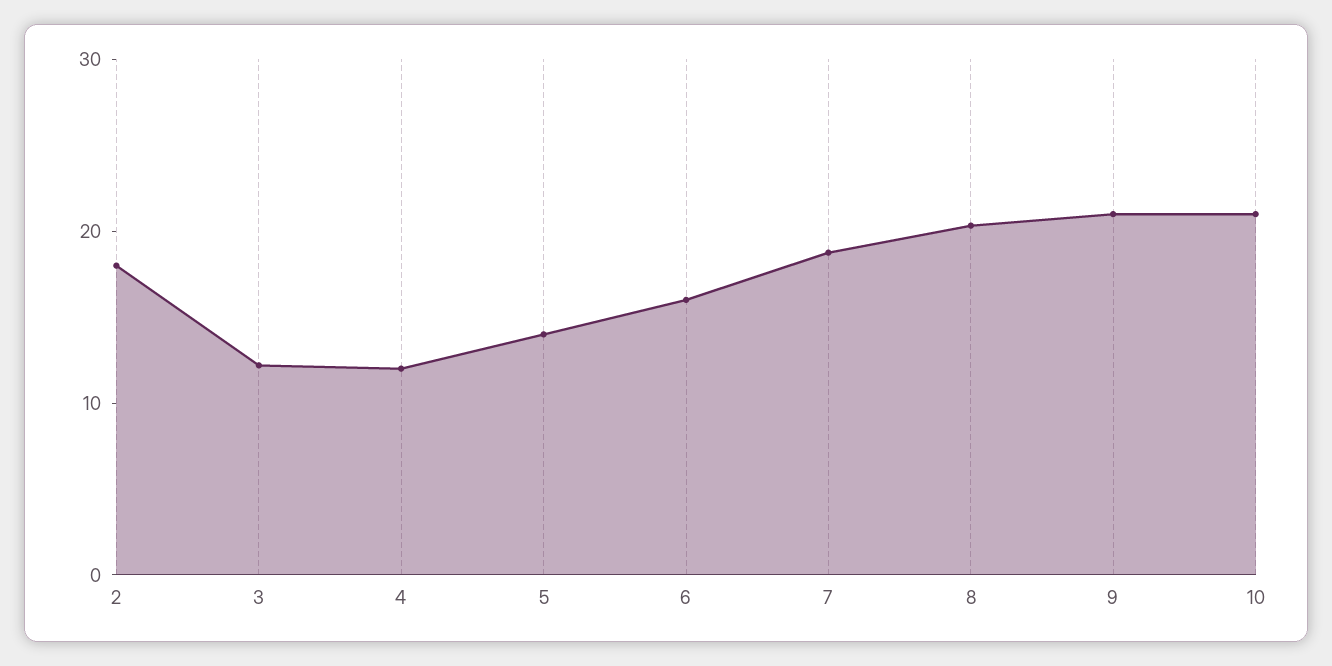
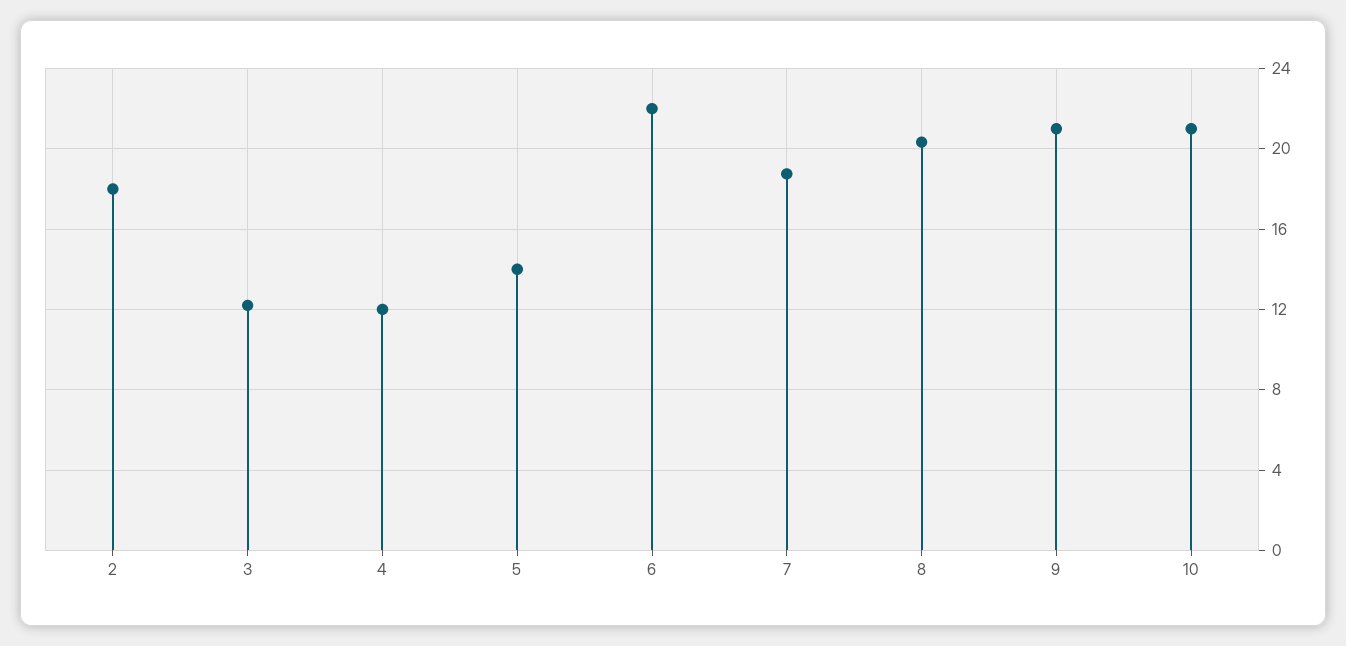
6: 16 -> 22

